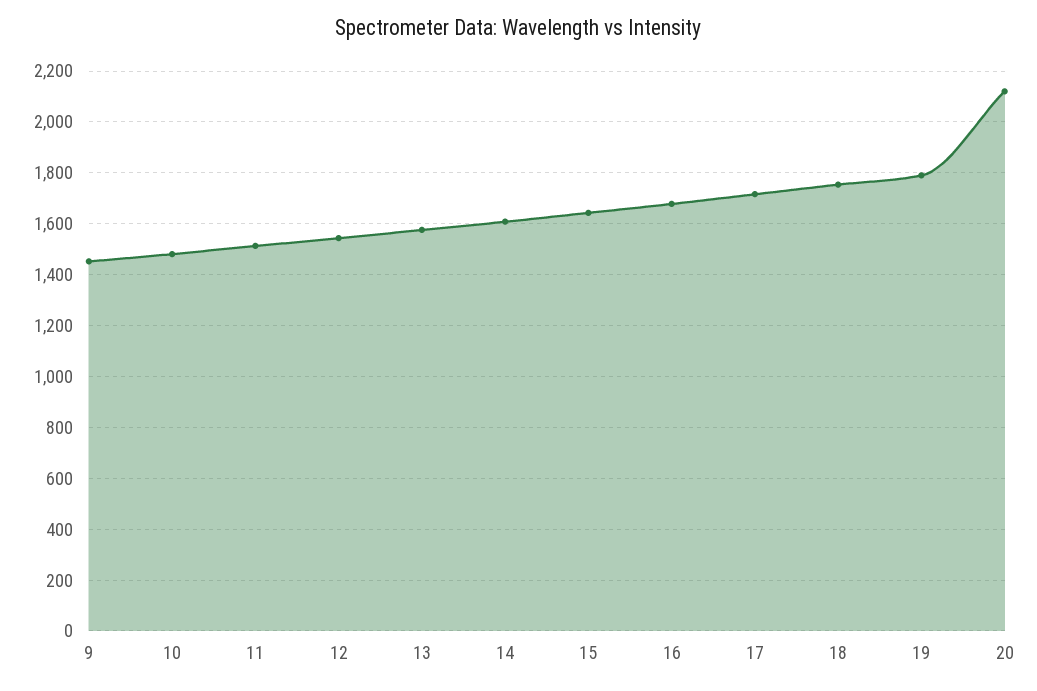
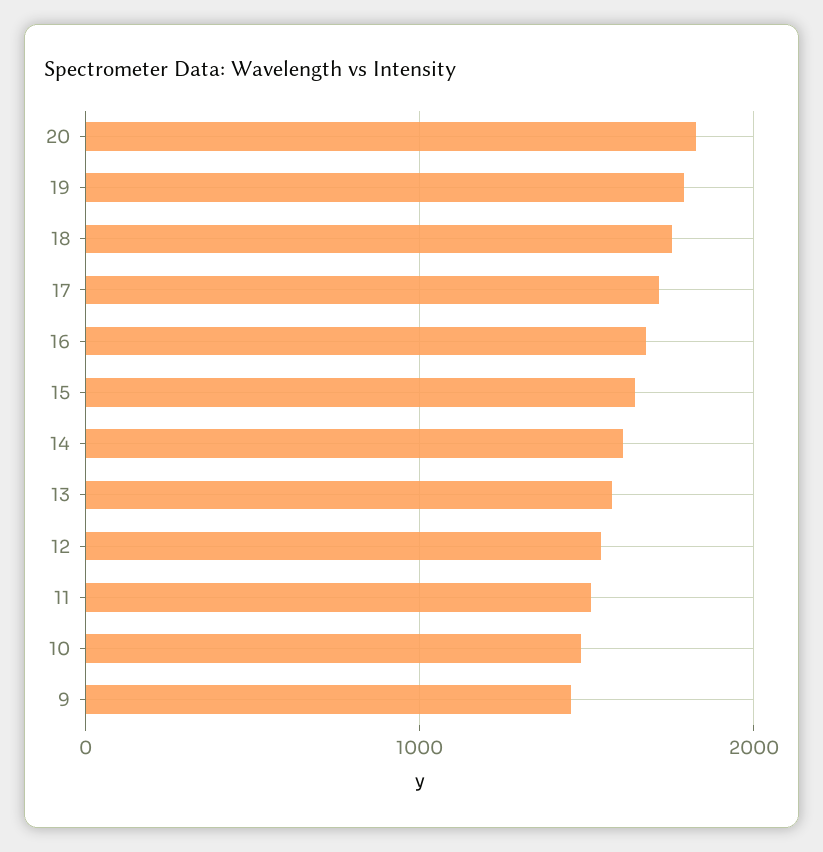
20: 2125 -> 1800

